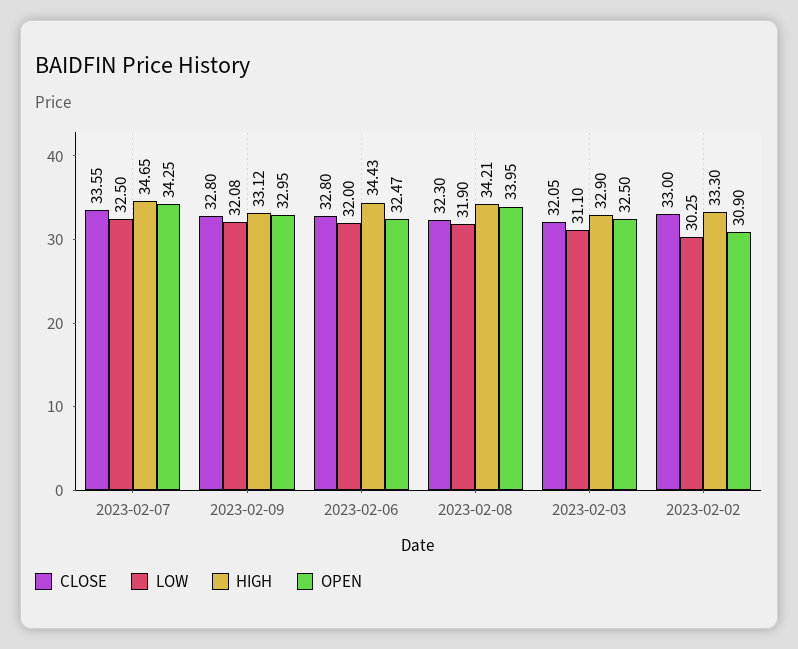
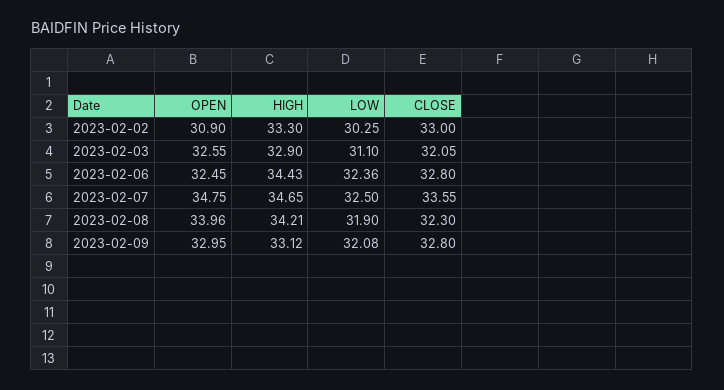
OPEN, 2023-02-07: 34.25 -> 34.75
LOW, 2023-02-06: 32 -> 32.36
OPEN, 2023-02-06: 32.47 -> 32.45
OPEN, 2023-02-08: 33.95 -> 33.96
OPEN, 2023-02-03: 32.5 -> 32.55

